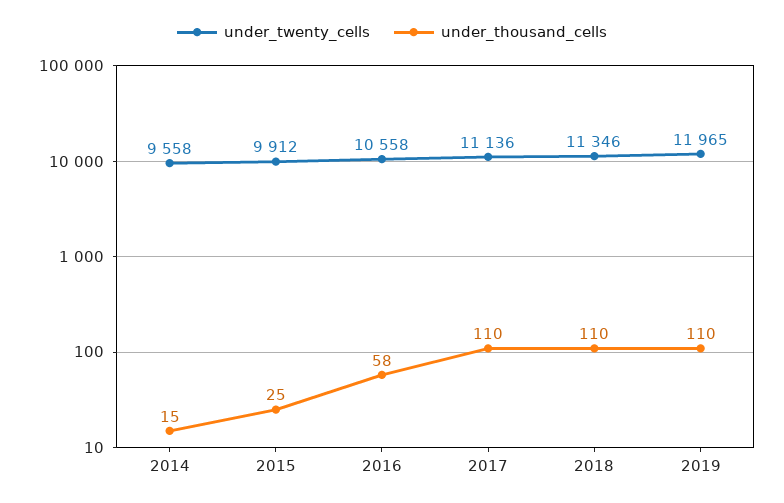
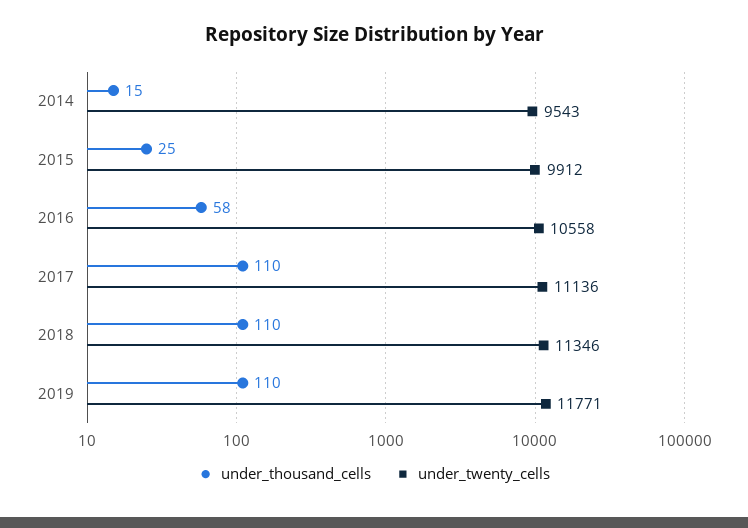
under_twenty_cells, 2014: 9558 -> 9543
under_twenty_cells, 2019: 11965 -> 11771

